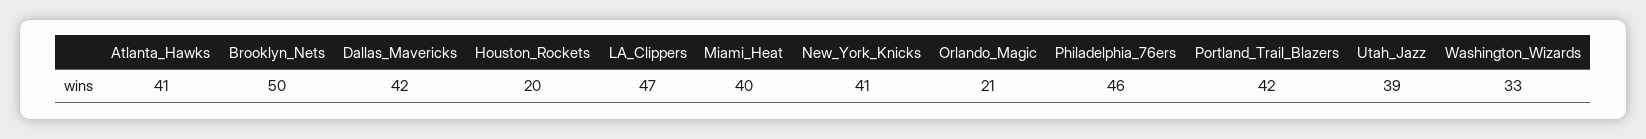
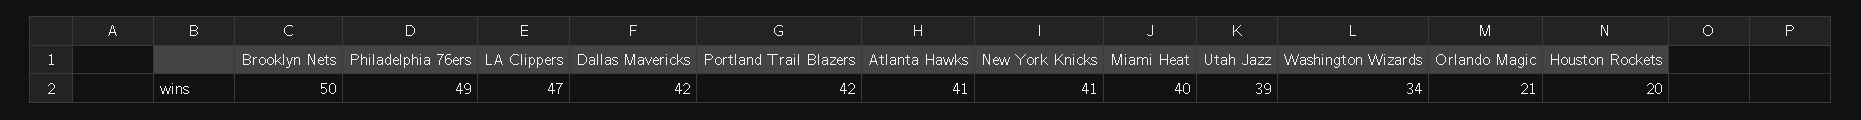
Philadelphia_76ers: 46 -> 49
Washington_Wizards: 33 -> 34

